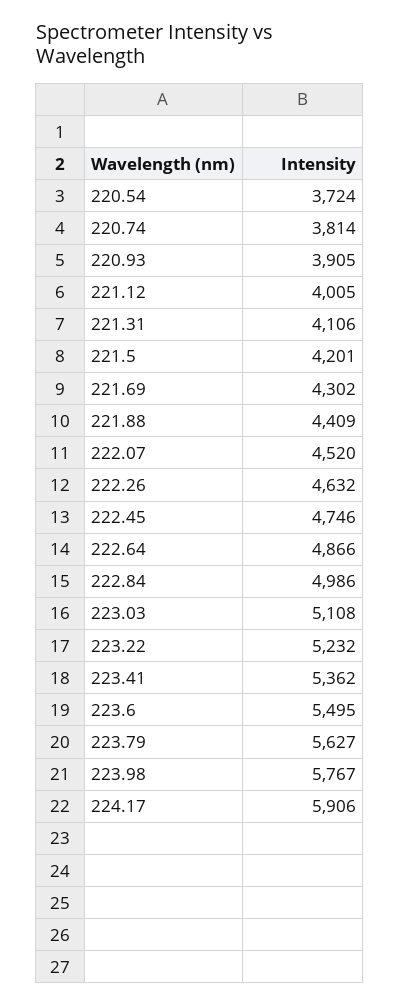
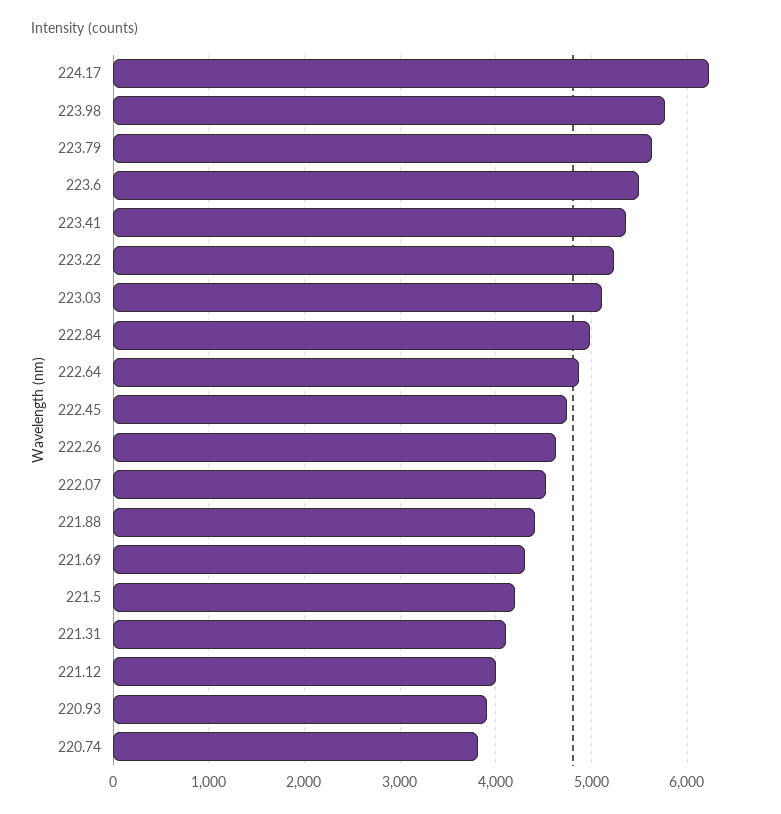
220.54: 3724 -> none
224.17: 5906 -> 6200

